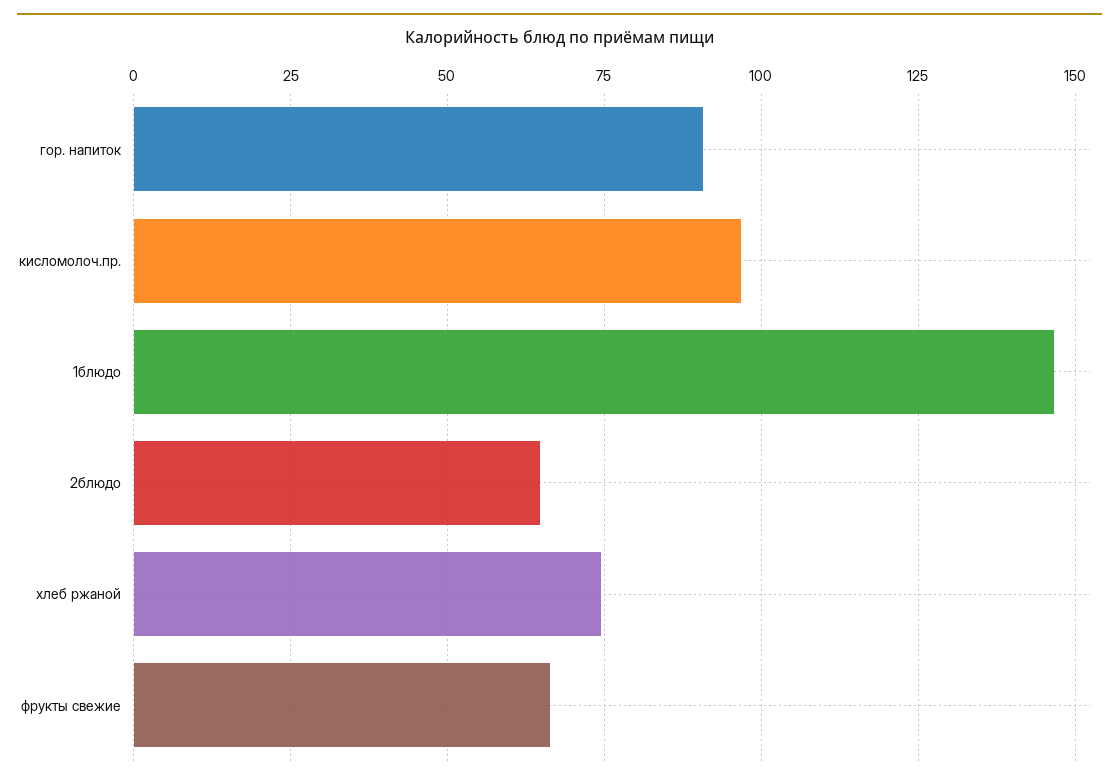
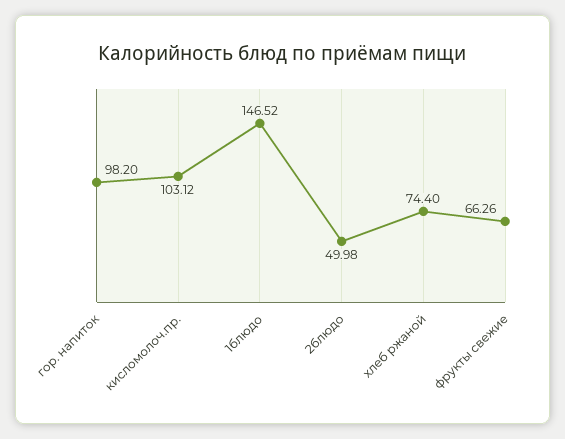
гор. напиток: 90 -> 98.2
кисломолоч.пр.: 97.5 -> 103.12
2блюдо: 65 -> 49.98

